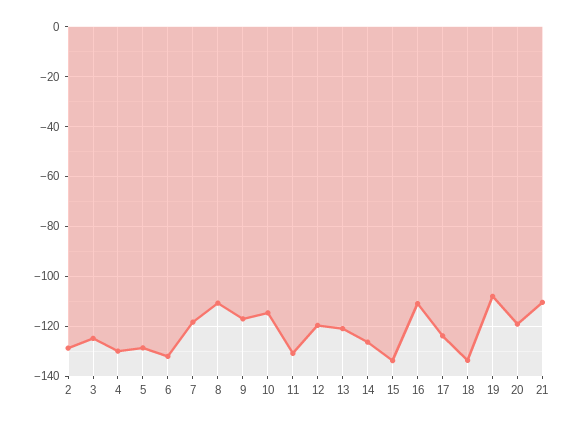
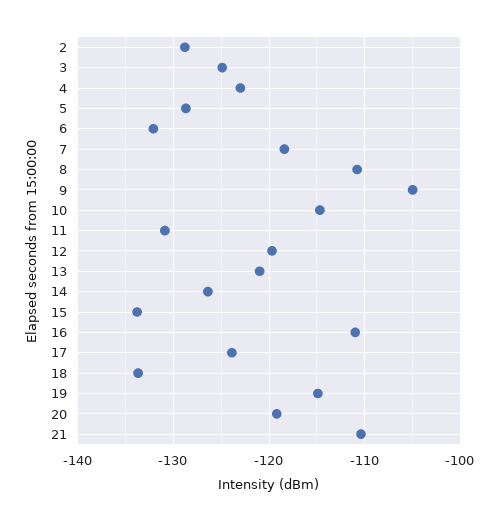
4: -130 -> -123
9: -117.5 -> -105
19: -107.5 -> -115

